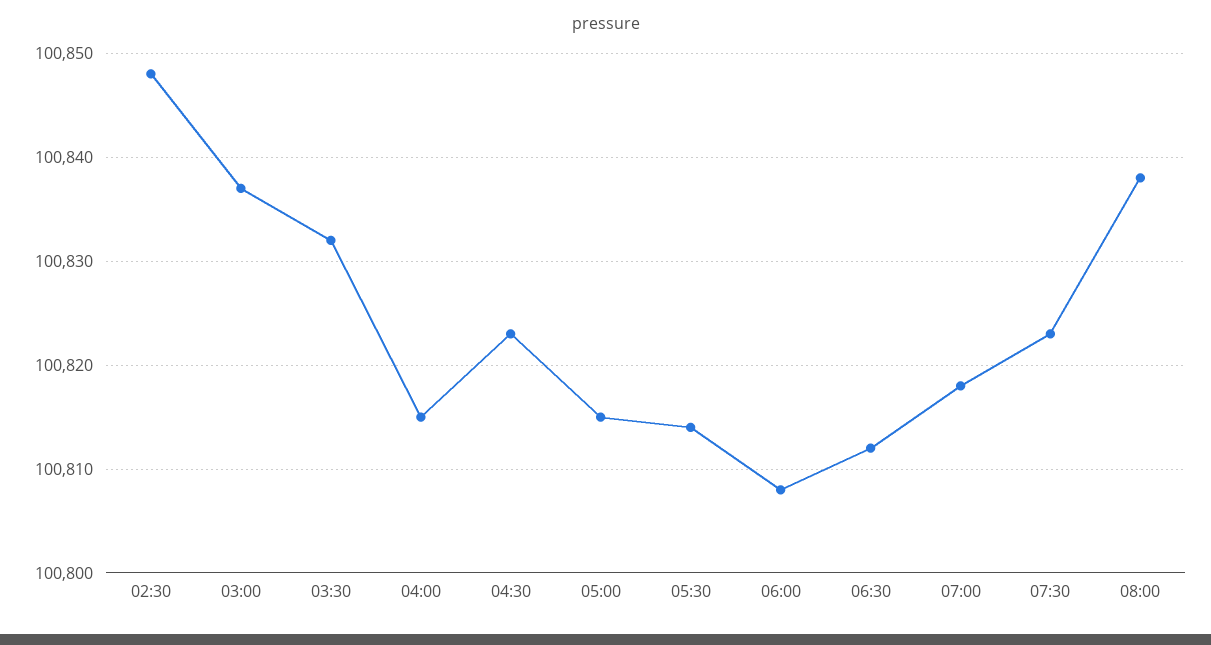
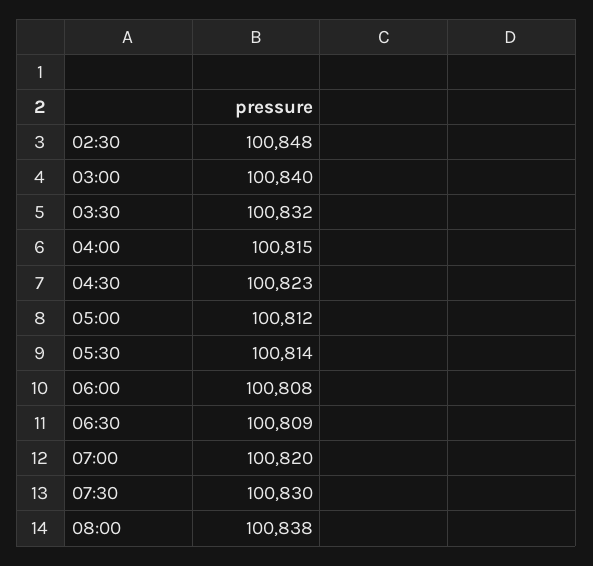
03:00: 100837 -> 100840
05:00: 100815 -> 100812
06:30: 100812 -> 100809
07:00: 100818 -> 100820
07:30: 100823 -> 100830

